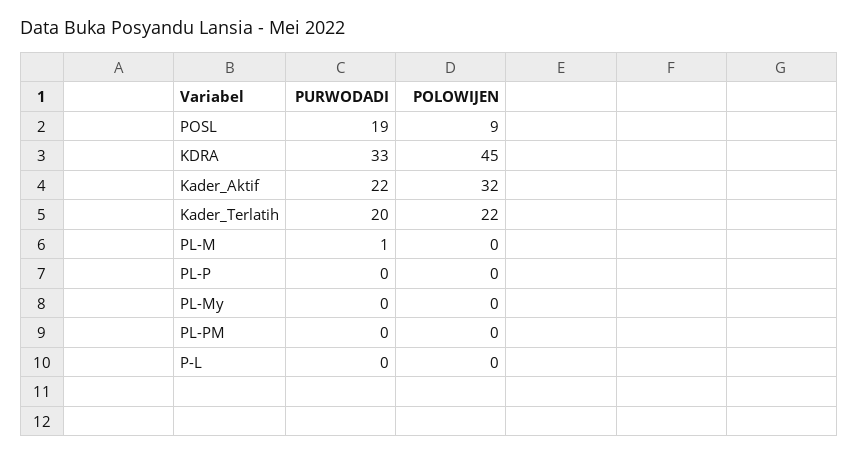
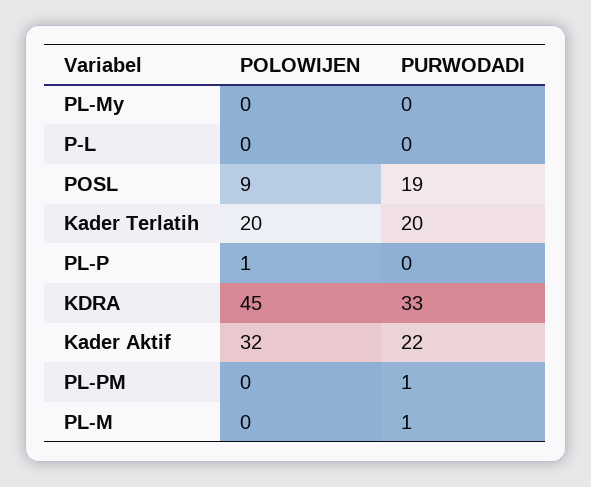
POLOWIJEN, Kader_Terlatih: 22 -> 20
POLOWIJEN, PL-P: 0 -> 1
PURWODADI, PL-PM: 0 -> 1

